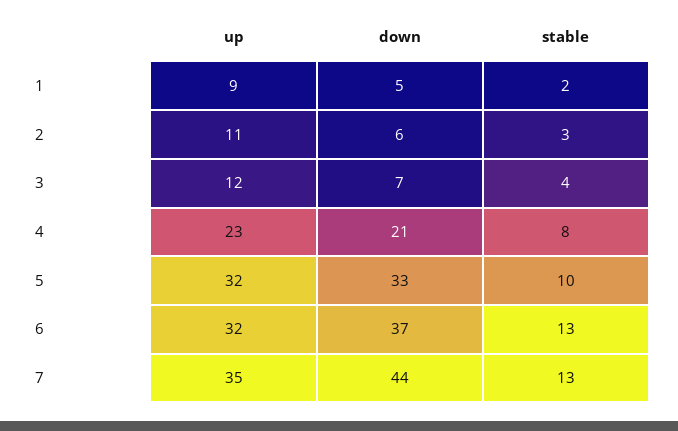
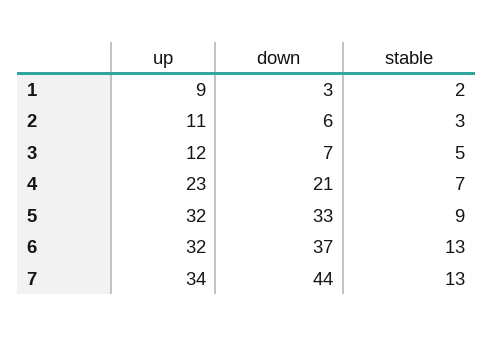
down, 1: 5 -> 3
stable, 3: 4 -> 5
stable, 4: 8 -> 7
stable, 5: 10 -> 9
up, 7: 35 -> 34

